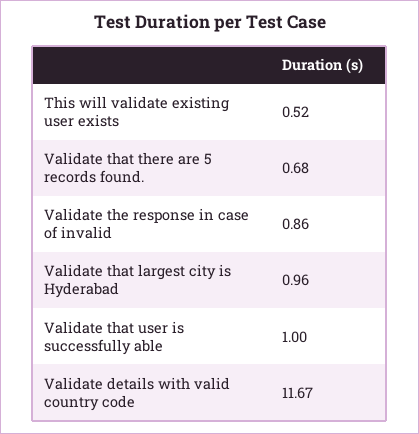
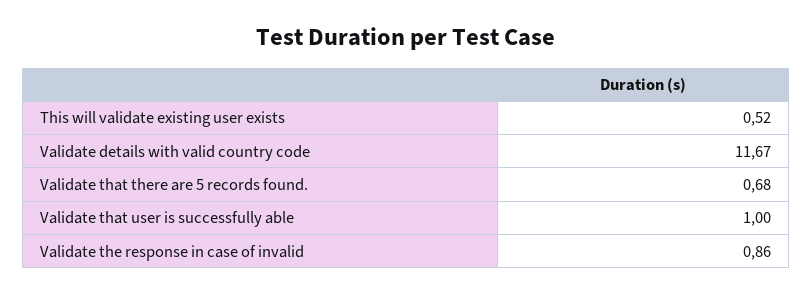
Validate that largest city is Hyderabad: 0.96 -> none

